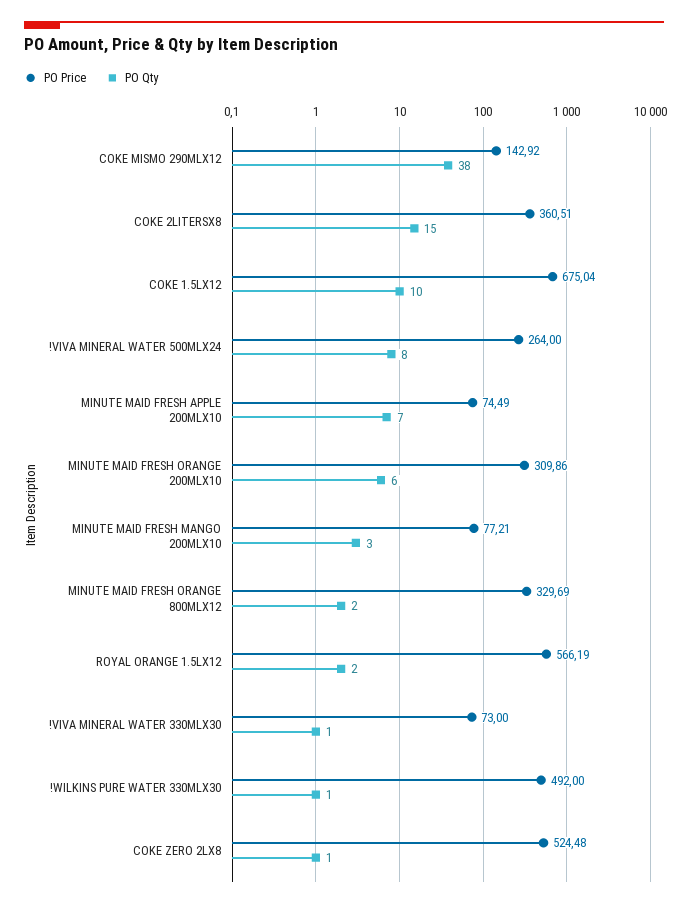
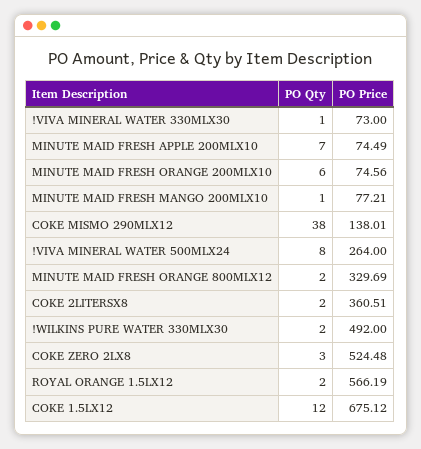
PO Price, COKE MISMO 290MLX12: 142.92 -> 138.01
PO Qty, COKE 2LITERSX8: 15 -> 2
PO Price, COKE 1.5LX12: 675.04 -> 675.12
PO Qty, COKE 1.5LX12: 10 -> 12
PO Price, MINUTE MAID FRESH ORANGE 200MLX10: 309.86 -> 74.56
PO Qty, MINUTE MAID FRESH MANGO 200MLX10: 3 -> 1
PO Qty, !WILKINS PURE WATER 330MLX30: 1 -> 2
PO Qty, COKE ZERO 2LX8: 1 -> 3

